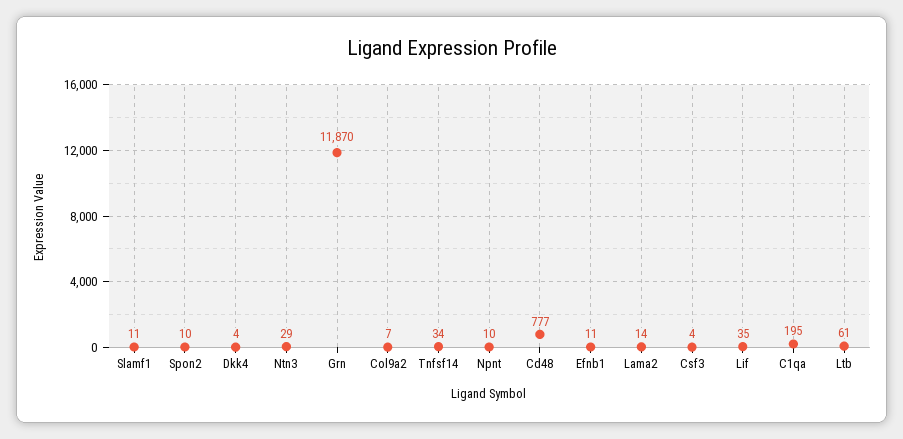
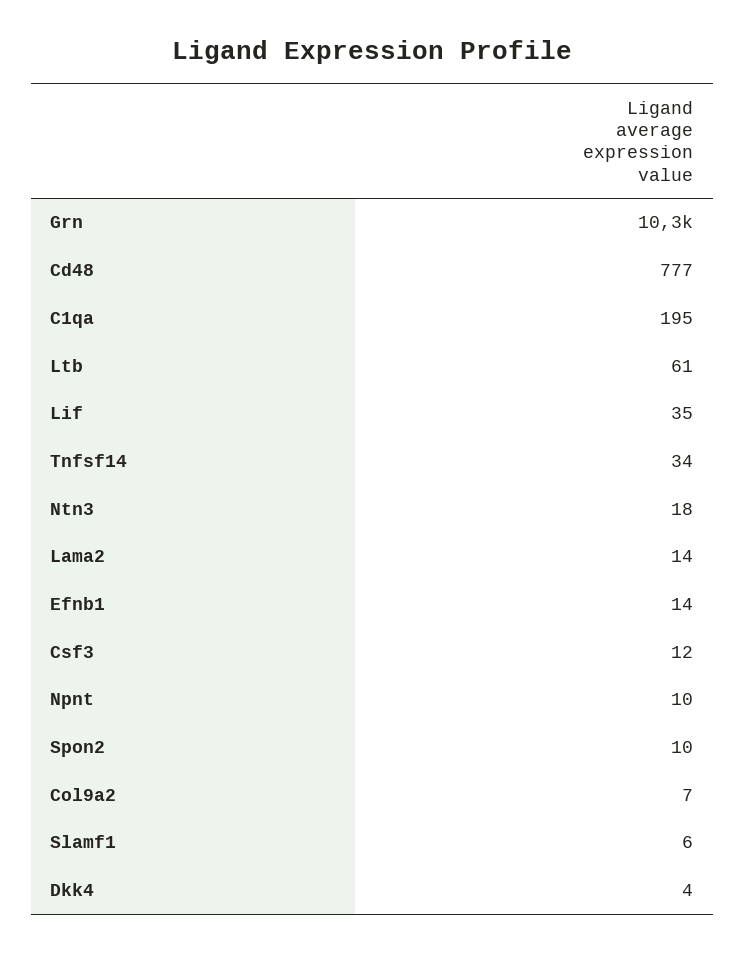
Slamf1: 11 -> 6
Ntn3: 29 -> 18
Grn: 11870 -> 10300
Efnb1: 11 -> 14
Csf3: 4 -> 12

